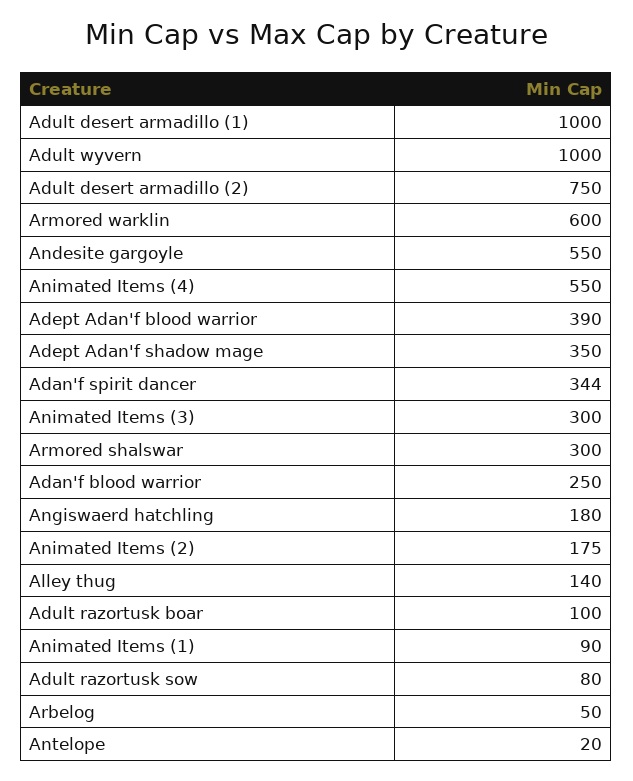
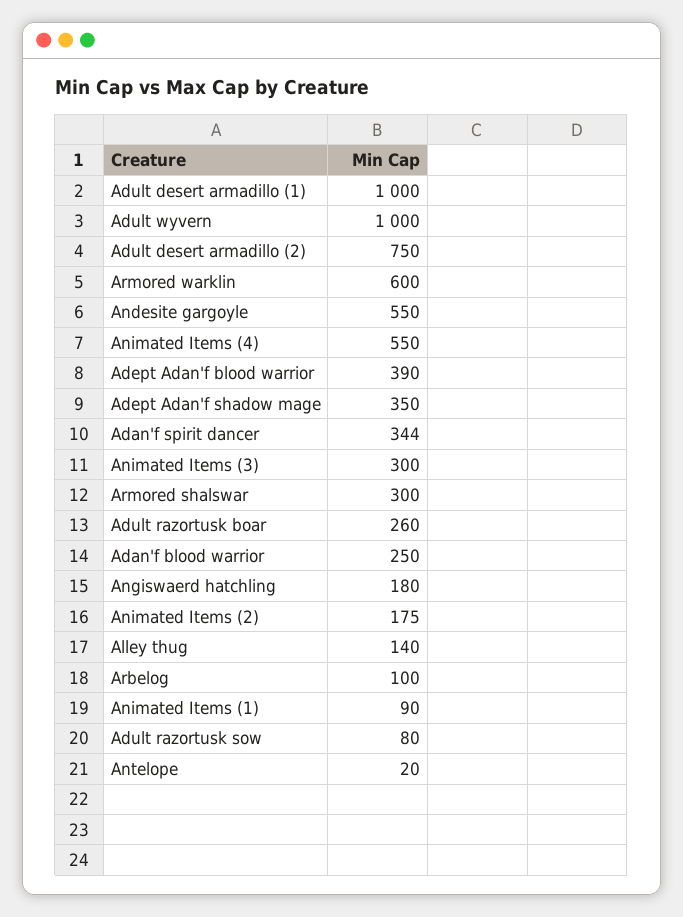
Adult razortusk boar: 100 -> 260
Arbelog: 50 -> 100

